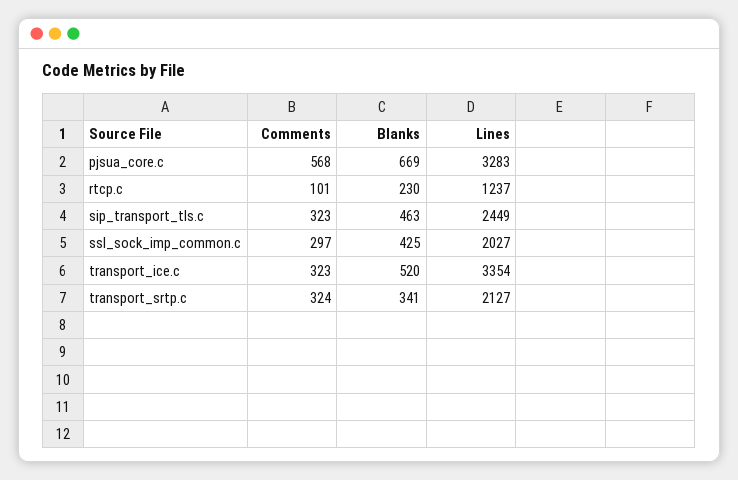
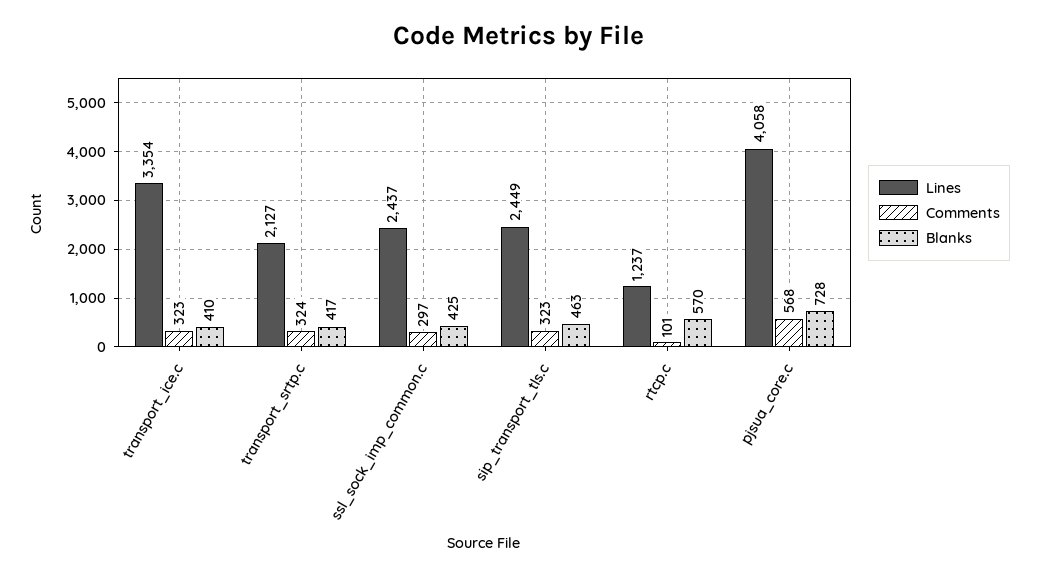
Blanks, pjsua_core.c: 669 -> 728
Lines, pjsua_core.c: 3283 -> 4058
Blanks, rtcp.c: 230 -> 570
Lines, ssl_sock_imp_common.c: 2027 -> 2437
Blanks, transport_ice.c: 520 -> 410
Blanks, transport_srtp.c: 341 -> 417

